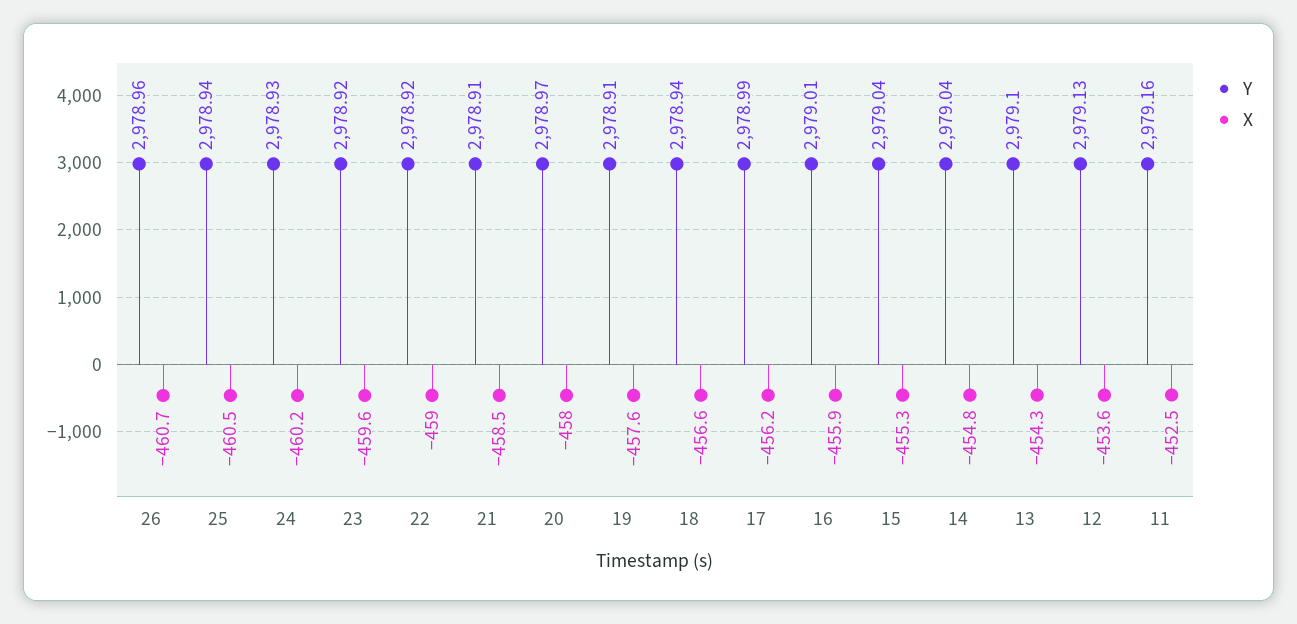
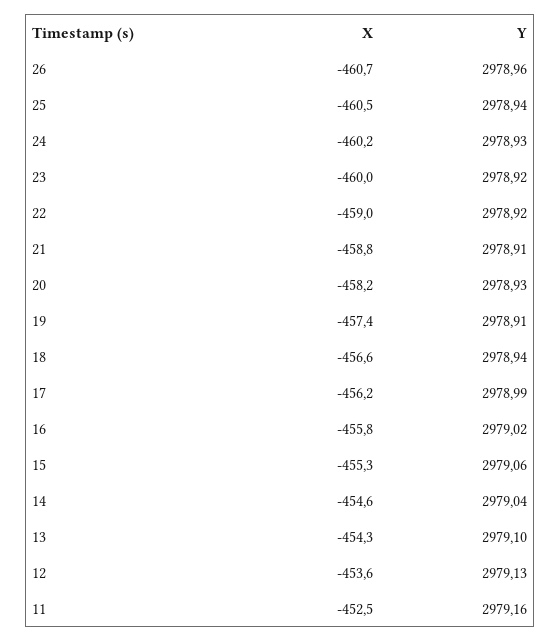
X, 23: -459.6 -> -460
X, 21: -458.5 -> -458.8
Y, 20: 2978.97 -> 2978.93
X, 20: -458 -> -458.2
X, 19: -457.6 -> -457.4
Y, 16: 2979.01 -> 2979.02
X, 16: -455.9 -> -455.8
Y, 15: 2979.04 -> 2979.06
X, 14: -454.8 -> -454.6

